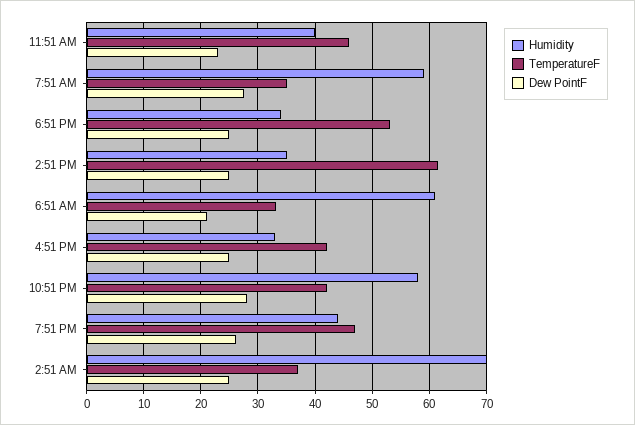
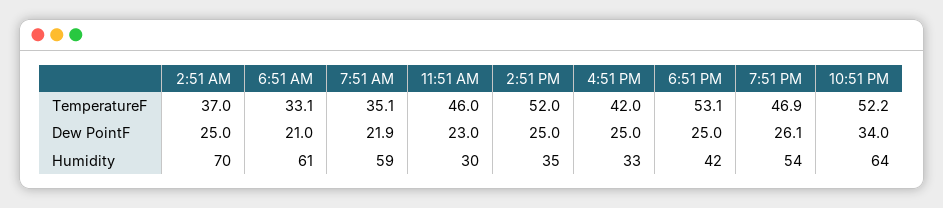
Humidity, 11:51 AM: 40 -> 30
Dew PointF, 7:51 AM: 28 -> 21.9
Humidity, 6:51 PM: 34 -> 42
TemperatureF, 2:51 PM: 62 -> 52
Humidity, 10:51 PM: 58 -> 64
TemperatureF, 10:51 PM: 42 -> 52.2
Dew PointF, 10:51 PM: 28 -> 34
Humidity, 7:51 PM: 44 -> 54

